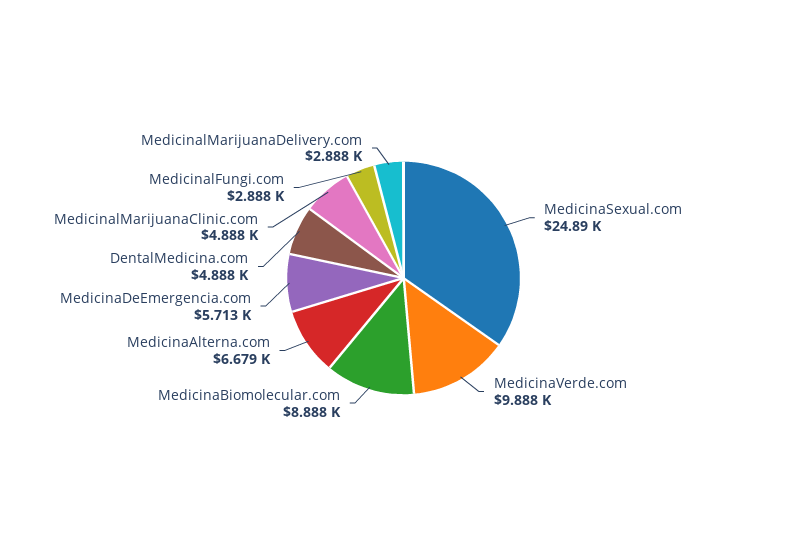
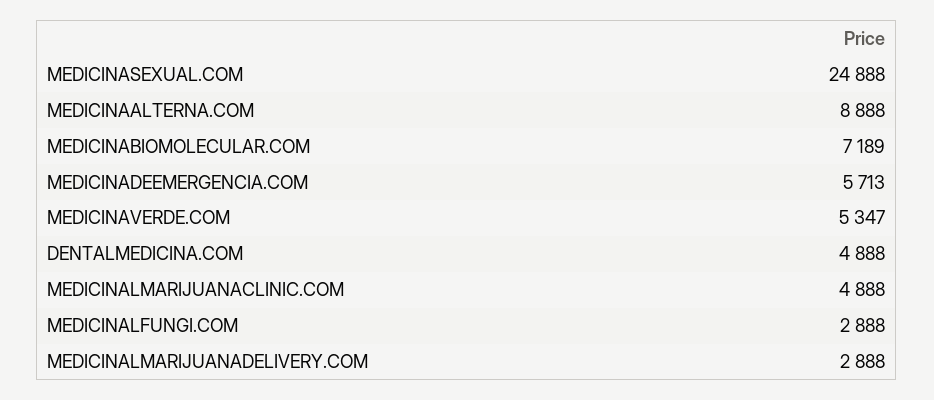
MedicinaVerde.com: 9888 -> 5347
MedicinaBiomolecular.com: 8888 -> 7189
MedicinaAlterna.com: 6679 -> 8888

